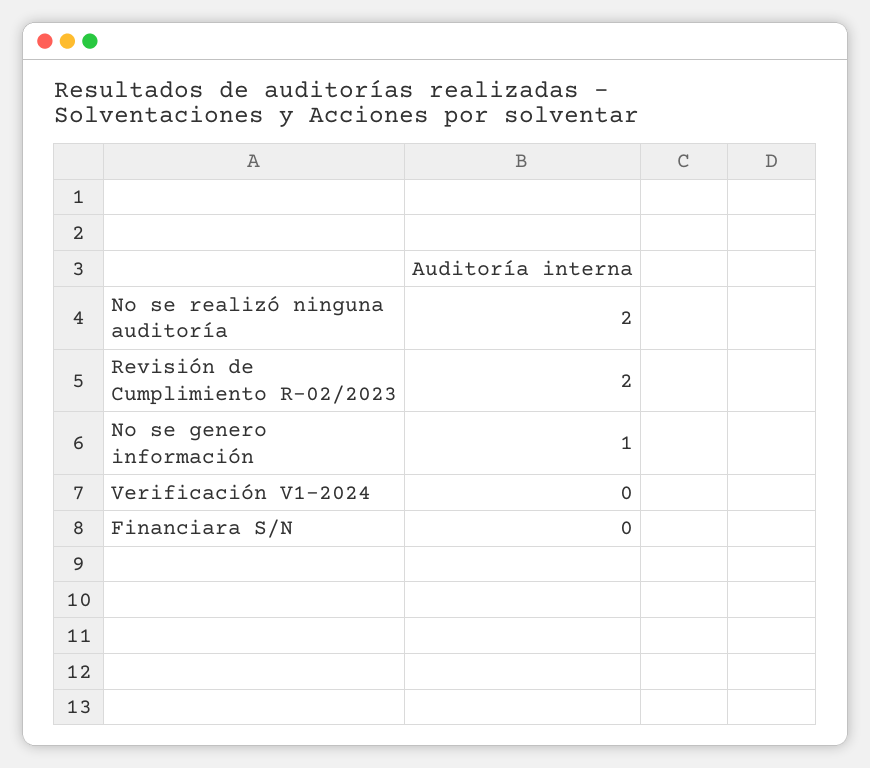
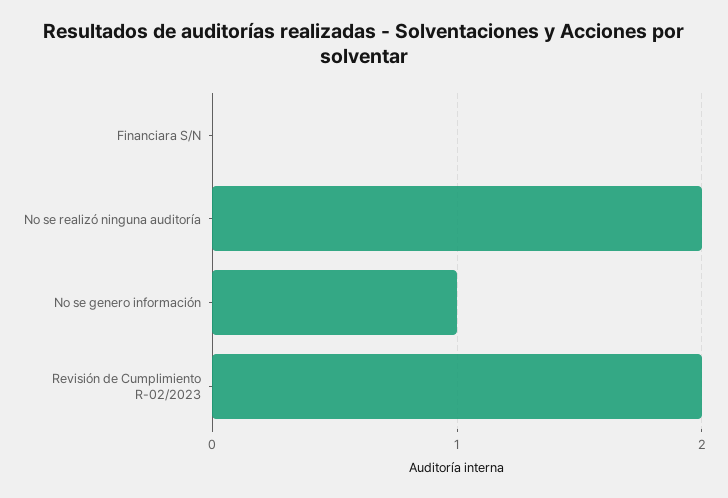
Verificación V1-2024: 0 -> none

